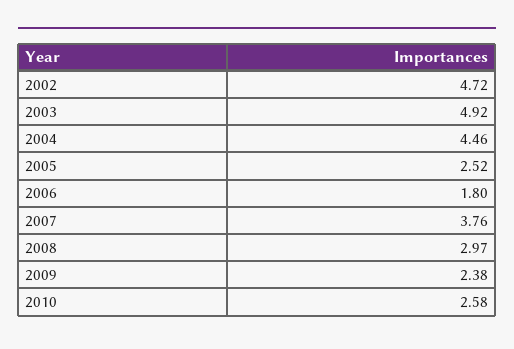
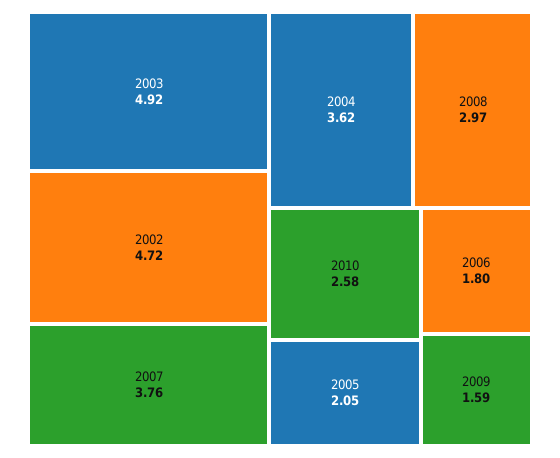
2004: 4.46 -> 3.62
2005: 2.52 -> 2.05
2009: 2.38 -> 1.59

